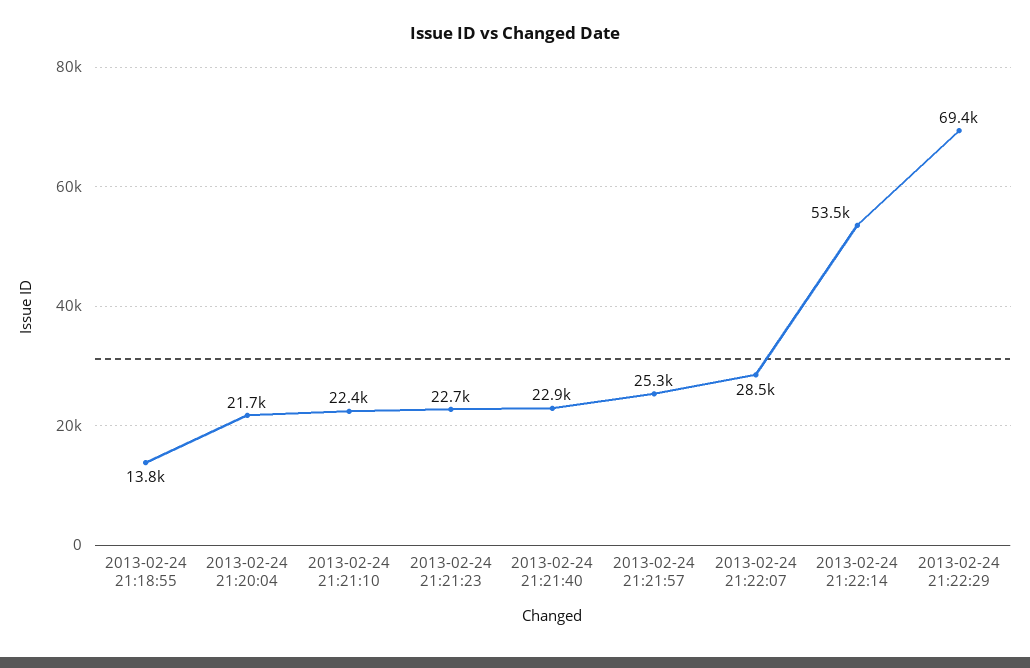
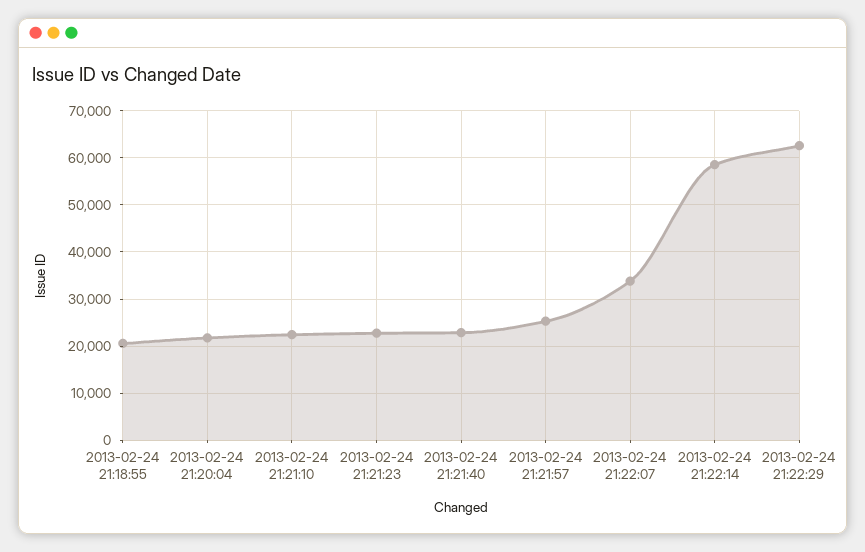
2013-02-24 21:18:55: 13800 -> 20000
2013-02-24 21:22:07: 28500 -> 34000
2013-02-24 21:22:14: 53500 -> 58000
2013-02-24 21:22:29: 69400 -> 62000

